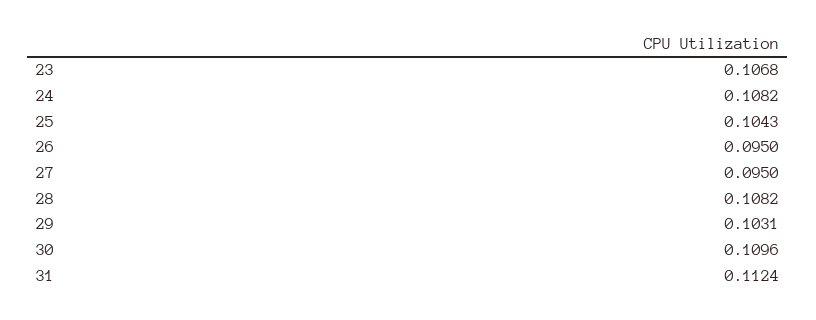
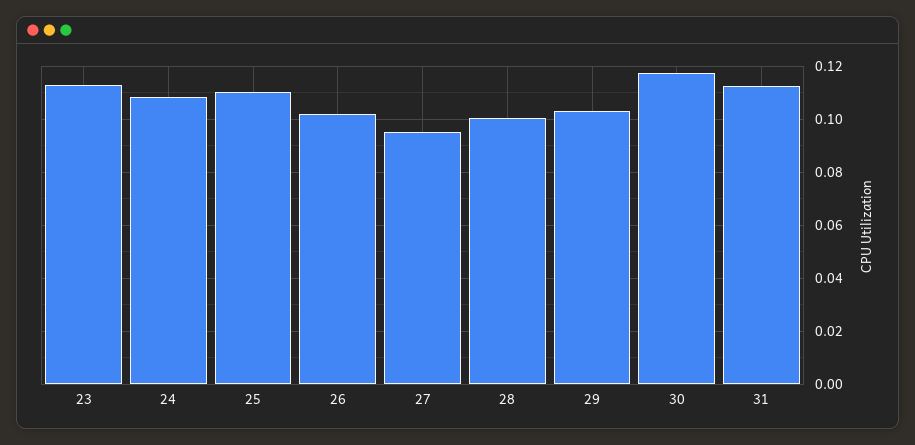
23: 0.1068 -> 0.1125
25: 0.1043 -> 0.11
26: 0.095 -> 0.1025
28: 0.1082 -> 0.1
30: 0.1096 -> 0.1175

